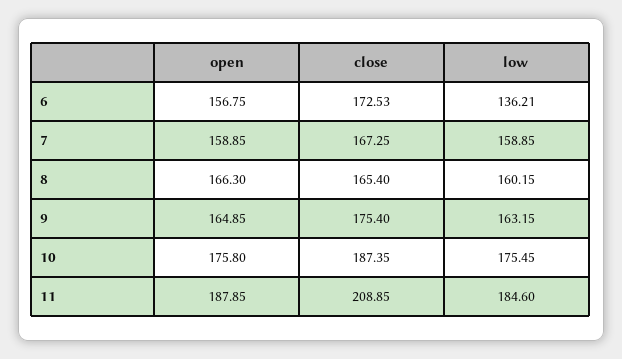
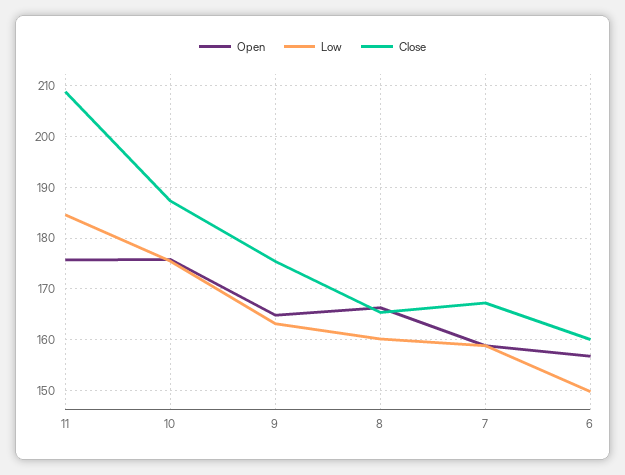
close, 6: 172.53 -> 160
low, 6: 136.21 -> 150
open, 11: 187.85 -> 176

